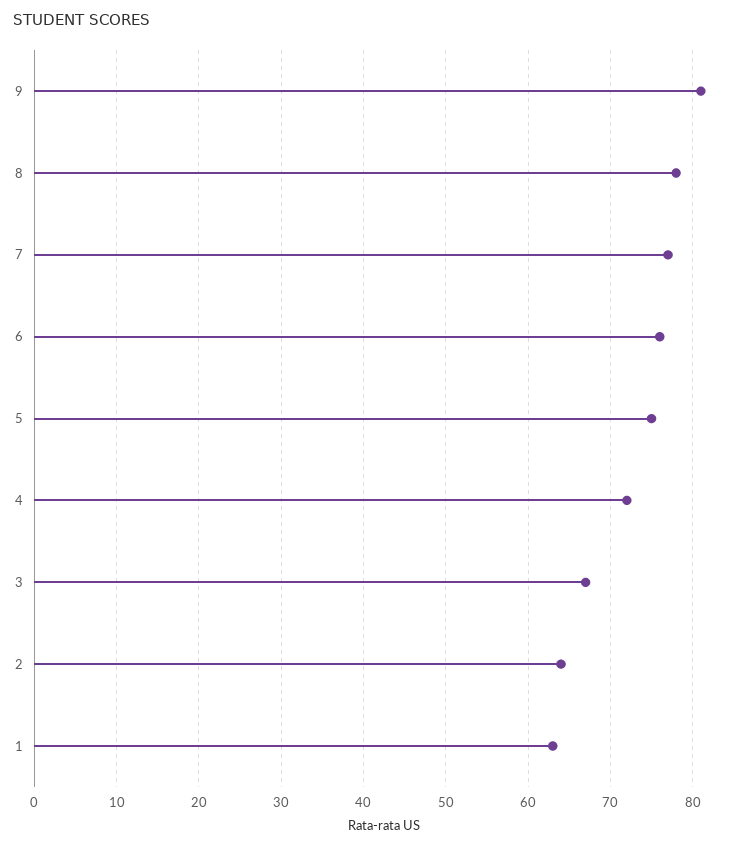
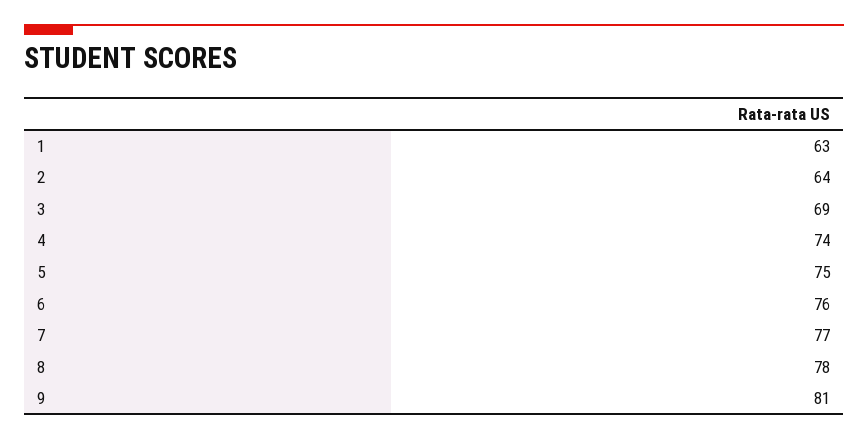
4: 72 -> 74
3: 67 -> 69

